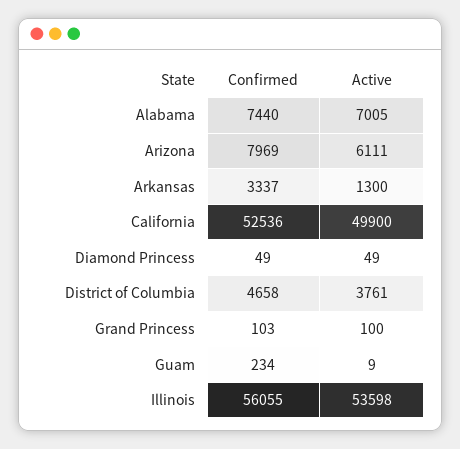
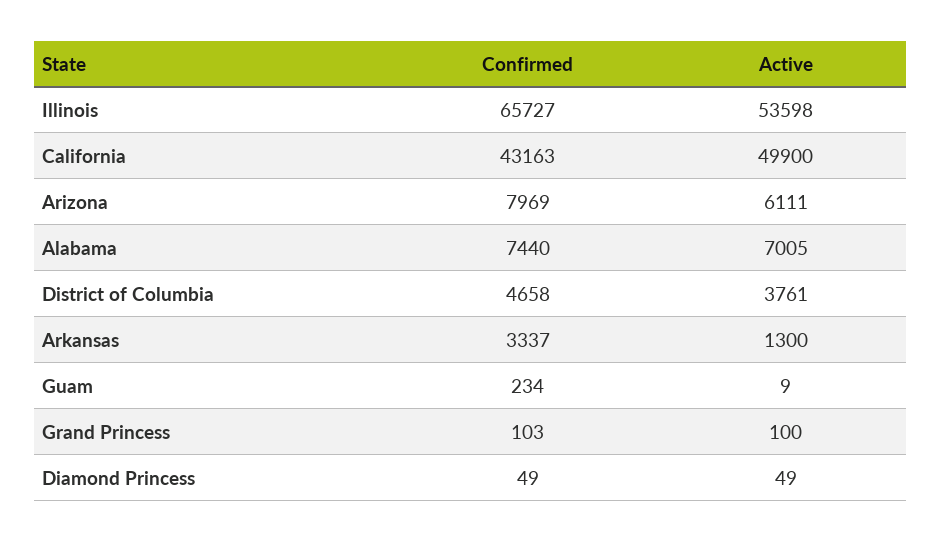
Confirmed, California: 52536 -> 43163
Confirmed, Illinois: 56055 -> 65727

